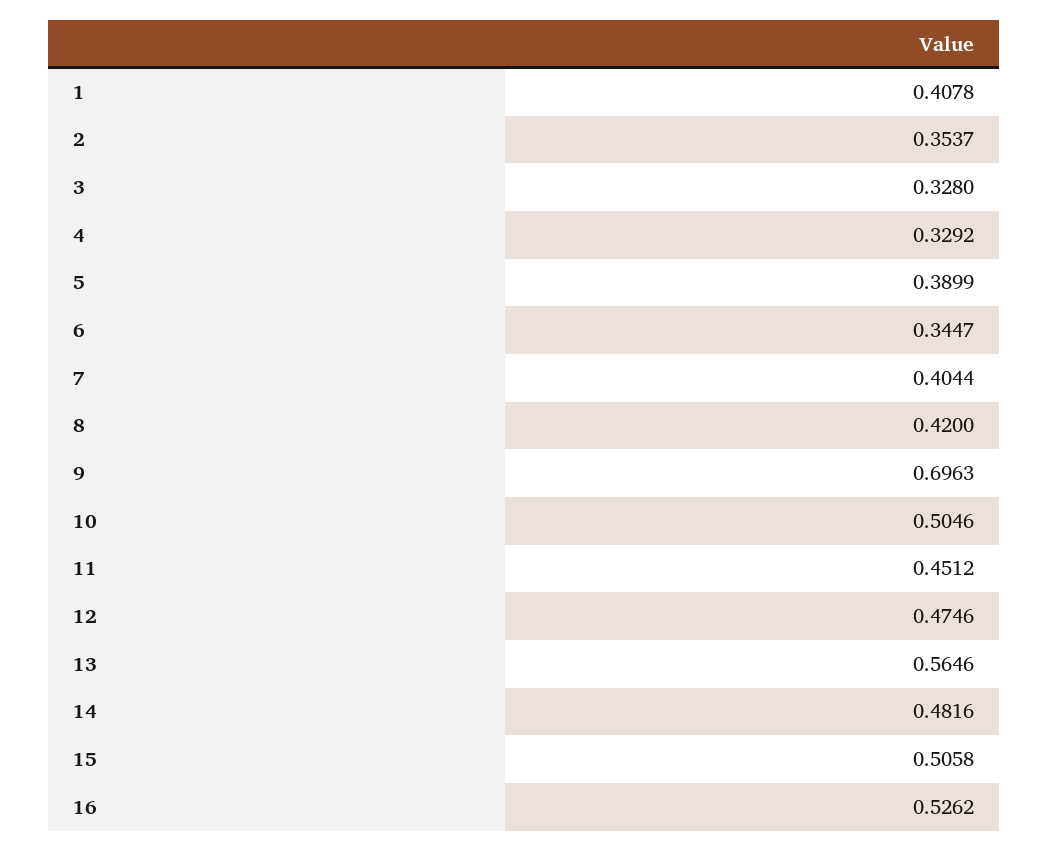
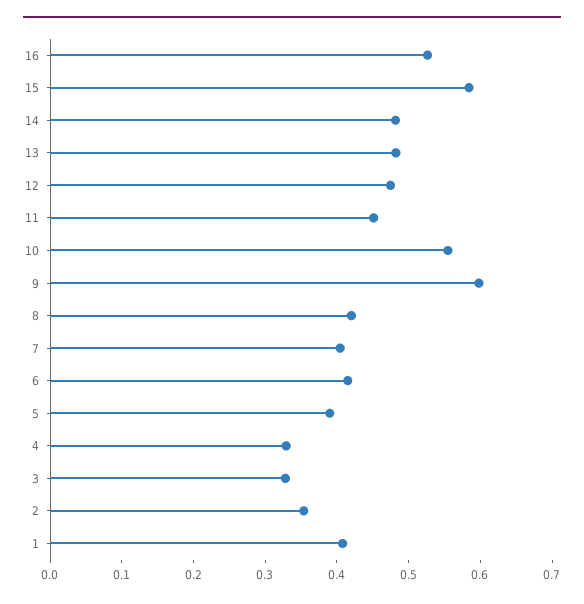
6: 0.3447 -> 0.42
9: 0.6963 -> 0.6
10: 0.5046 -> 0.56
13: 0.5646 -> 0.48
15: 0.5058 -> 0.58

